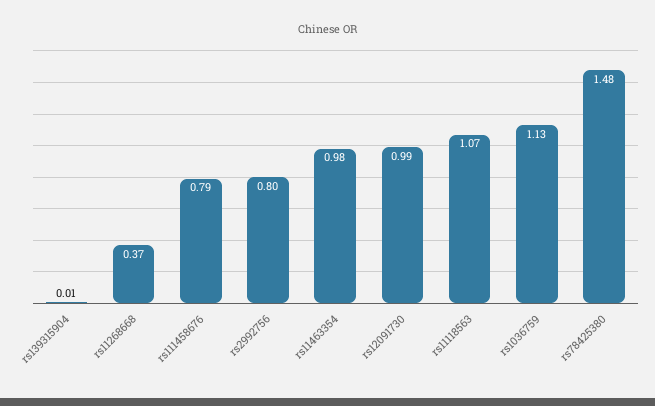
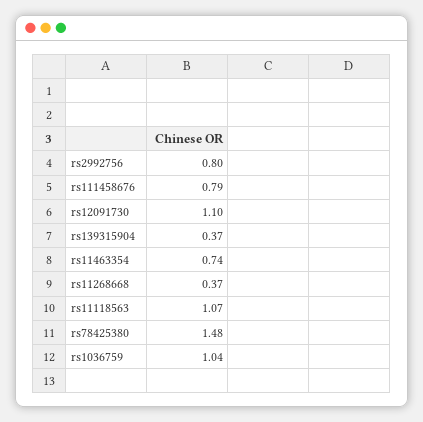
rs139315904: 0.01 -> 0.37
rs11463354: 0.98 -> 0.74
rs12091730: 0.99 -> 1.1
rs1036759: 1.13 -> 1.04

